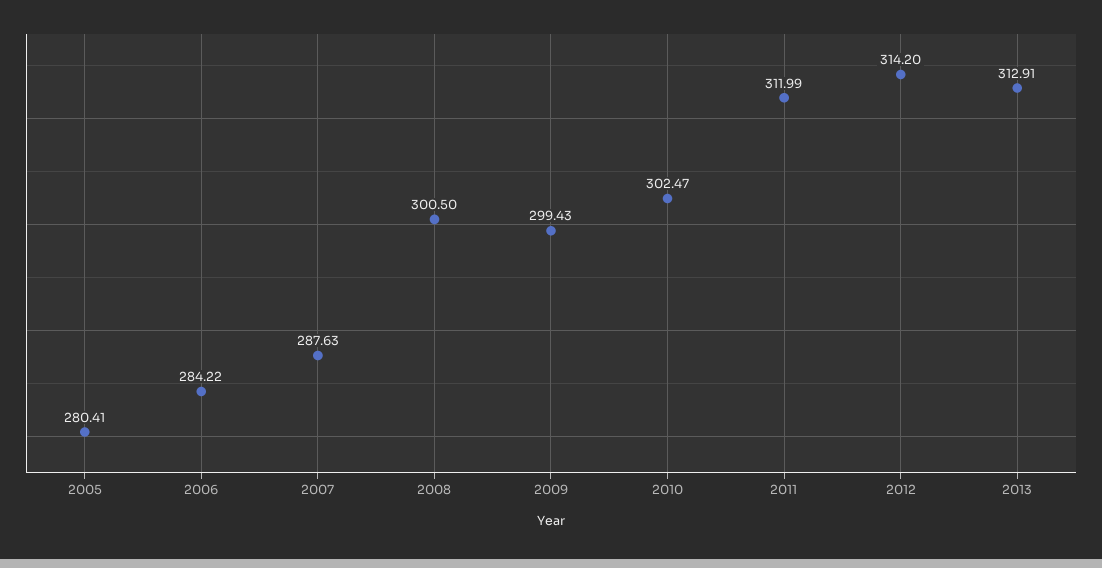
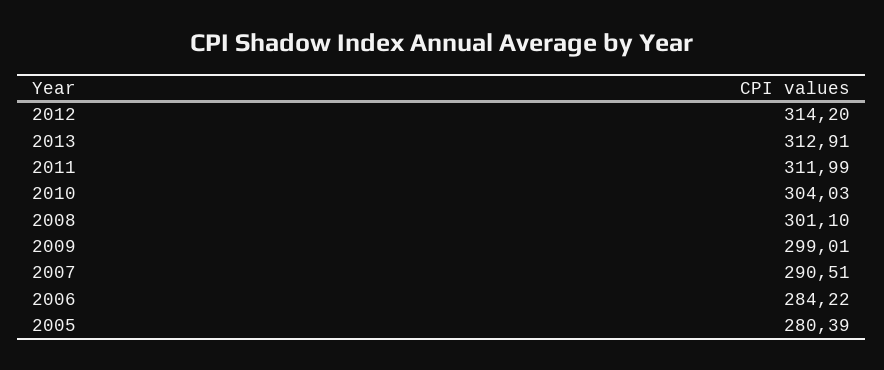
2005: 280.41 -> 280.39
2007: 287.63 -> 290.51
2008: 300.5 -> 301.1
2009: 299.43 -> 299.01
2010: 302.47 -> 304.03

